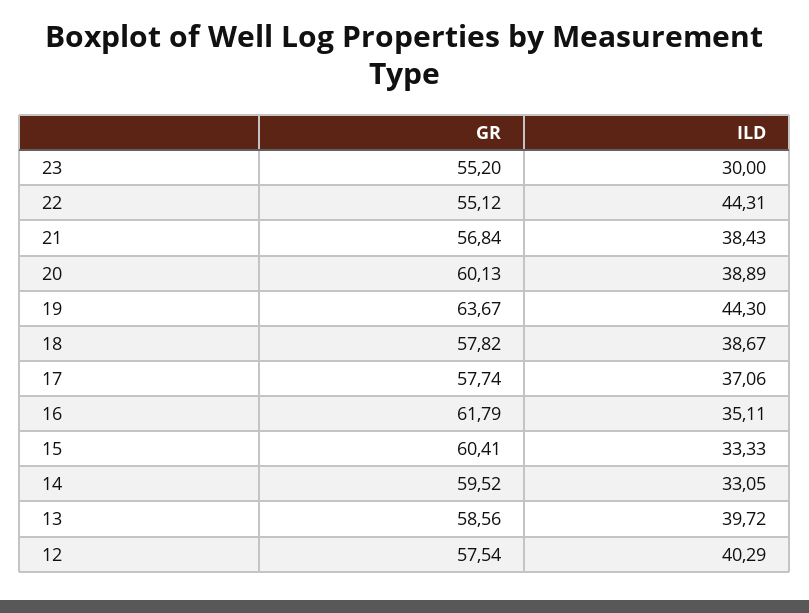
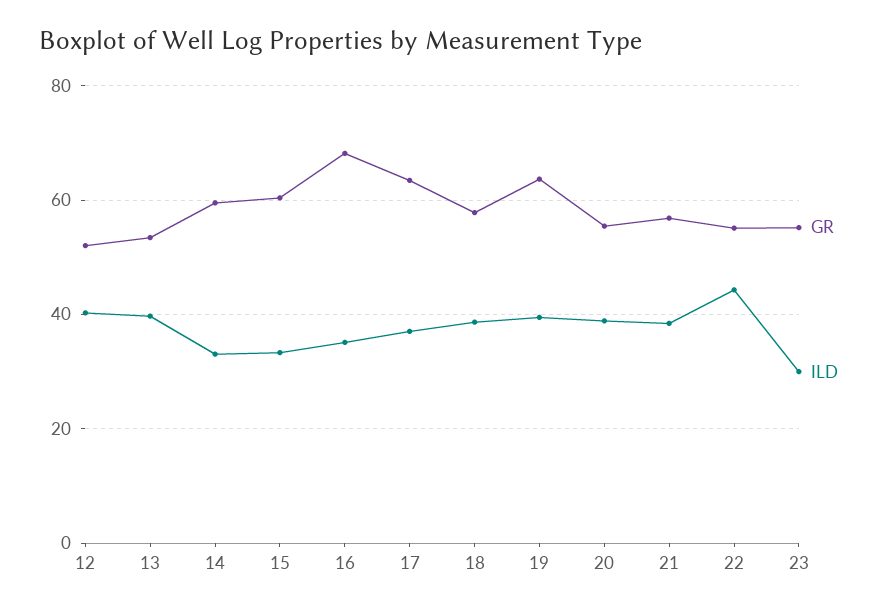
GR, 20: 60.13 -> 56
ILD, 19: 44.3 -> 40
GR, 17: 57.74 -> 64
GR, 16: 61.79 -> 68
GR, 13: 58.56 -> 54
GR, 12: 57.54 -> 52

